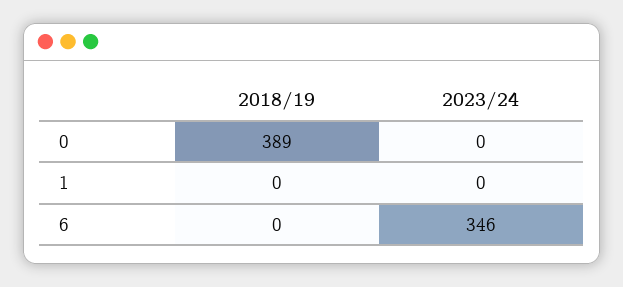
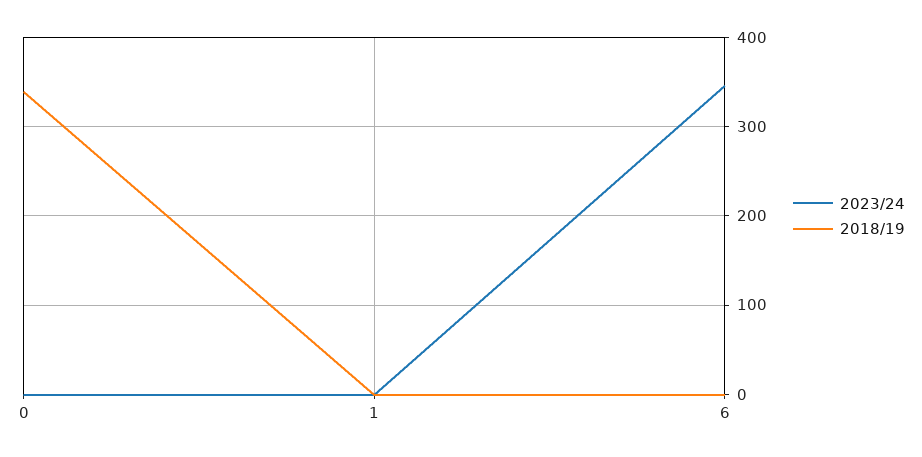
2018/19, 0: 389 -> 340

